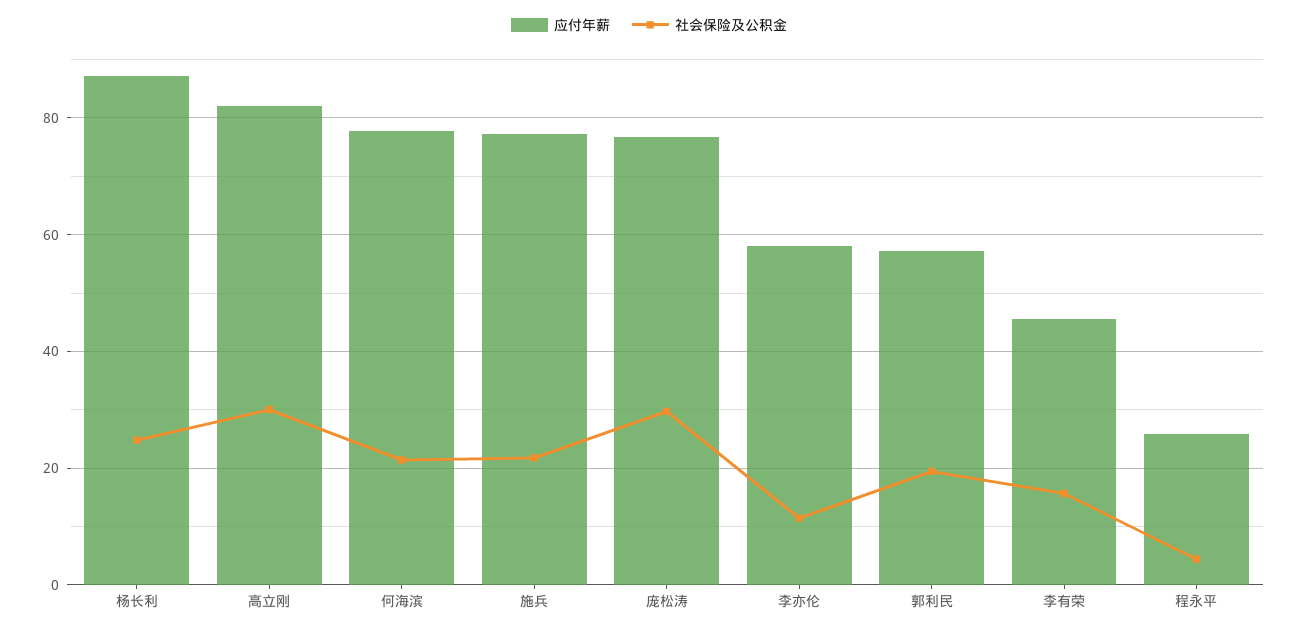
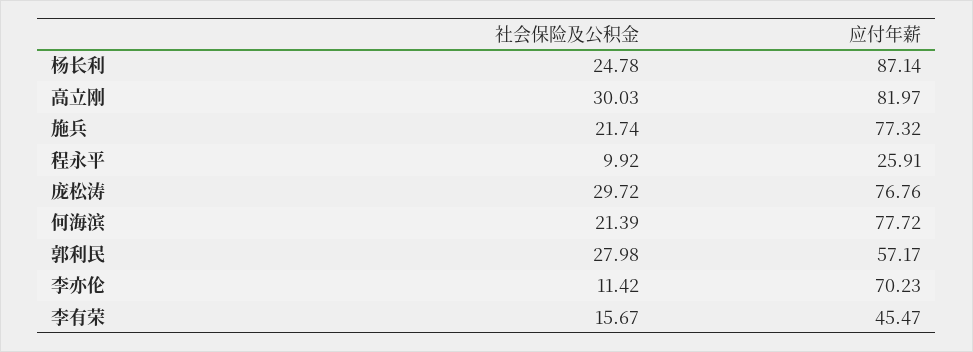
应付年薪, 李亦伦: 58 -> 70.23
社会保险及公积金, 郭利民: 20 -> 27.98
社会保险及公积金, 程永平: 4 -> 9.92

